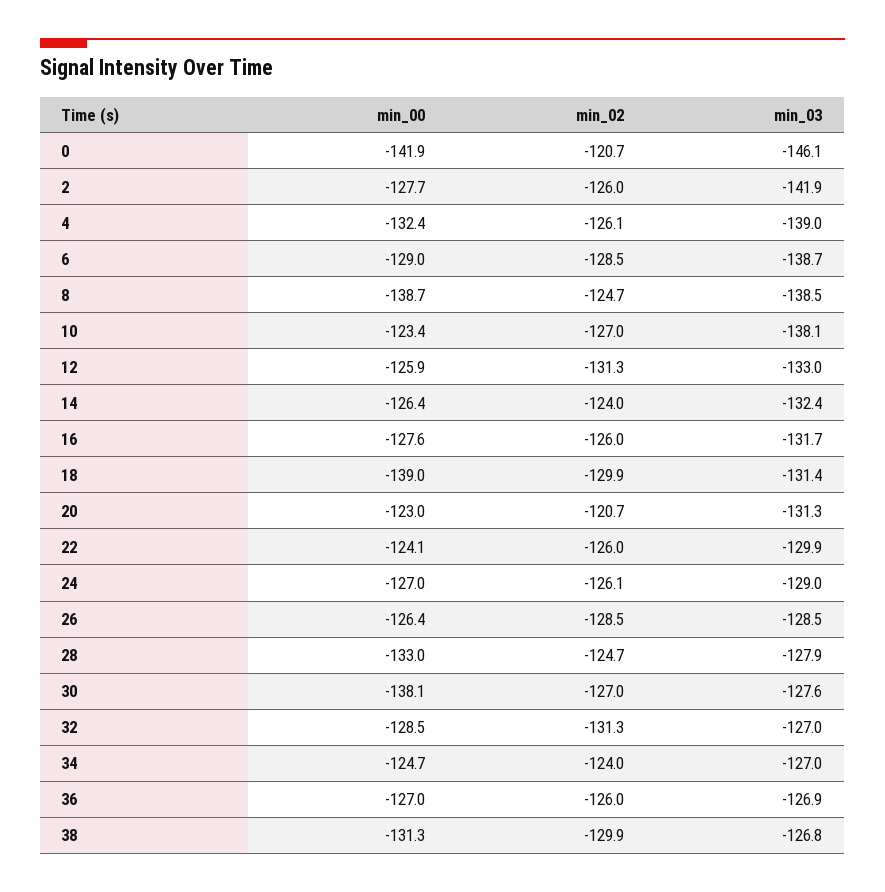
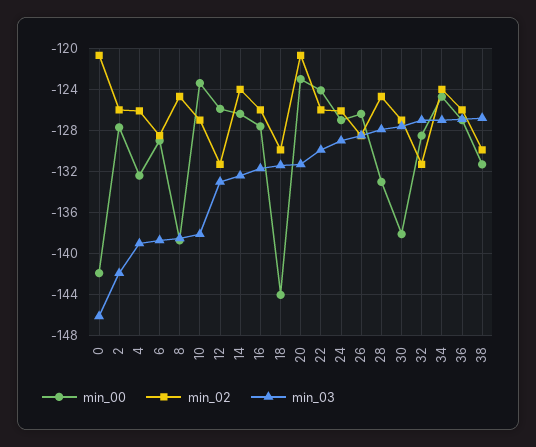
min_00, 18: -139 -> -144

